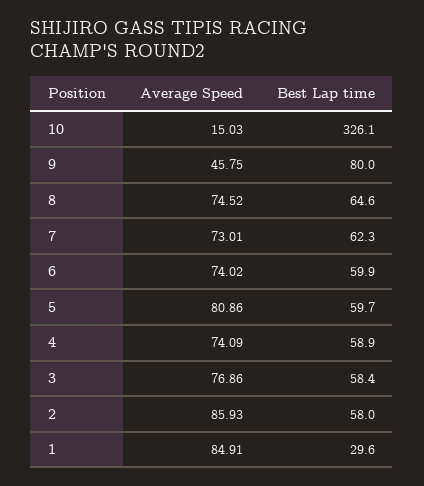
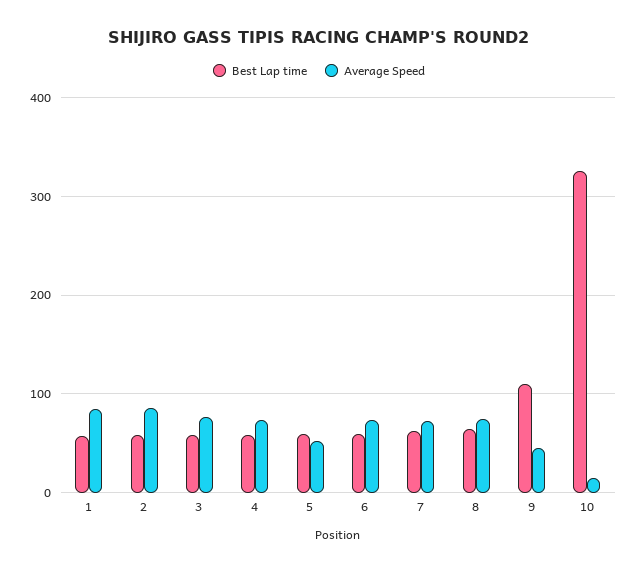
Best Lap time, 9: 80 -> 110
Average Speed, 5: 80.86 -> 50
Best Lap time, 1: 29.6 -> 60

